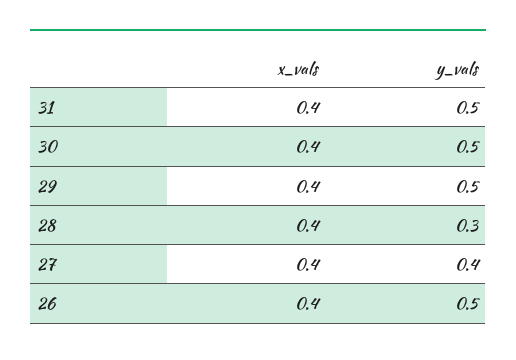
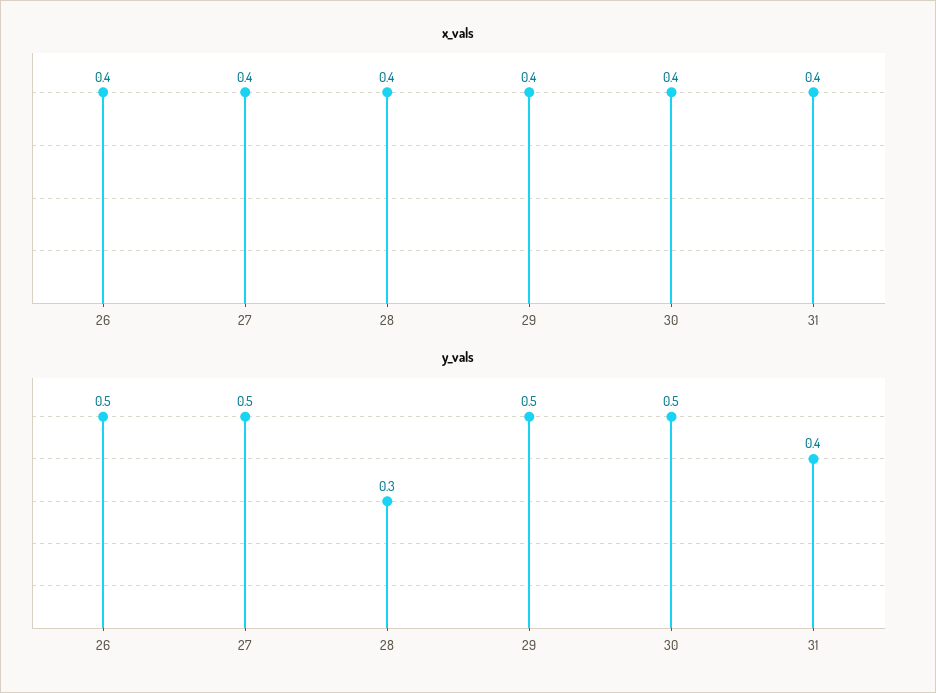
y_vals, 31: 0.5 -> 0.4
y_vals, 27: 0.4 -> 0.5

